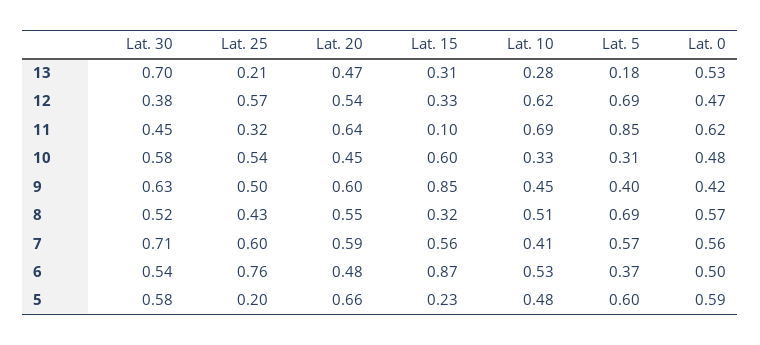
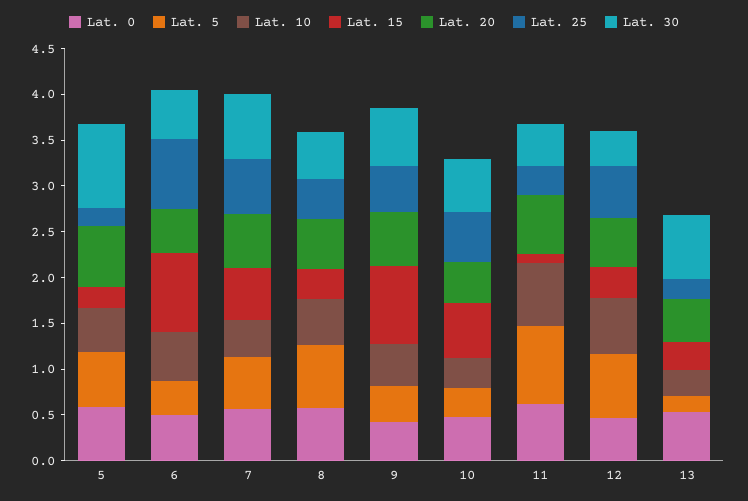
Lat. 30, 5: 0.58 -> 0.9

